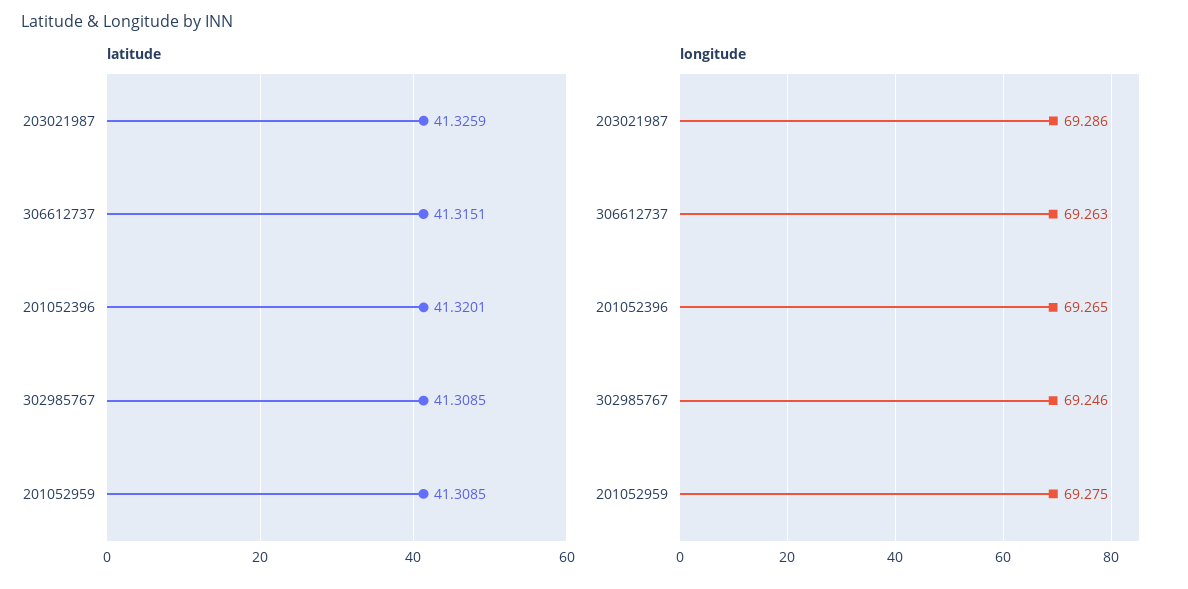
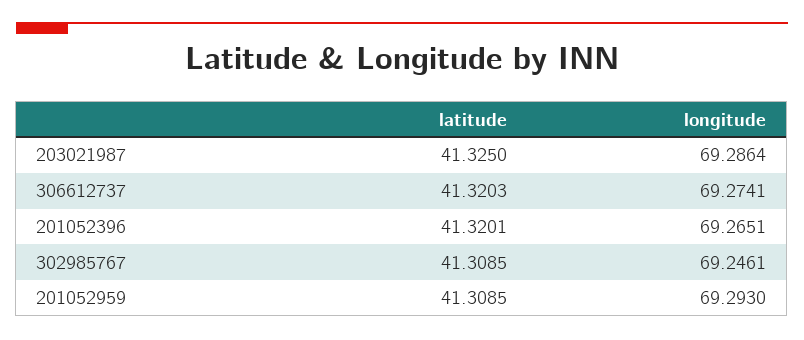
latitude, 203021987: 41.3259 -> 41.325
latitude, 306612737: 41.3151 -> 41.3203
longitude, 306612737: 69.263 -> 69.2741
longitude, 201052959: 69.275 -> 69.293

